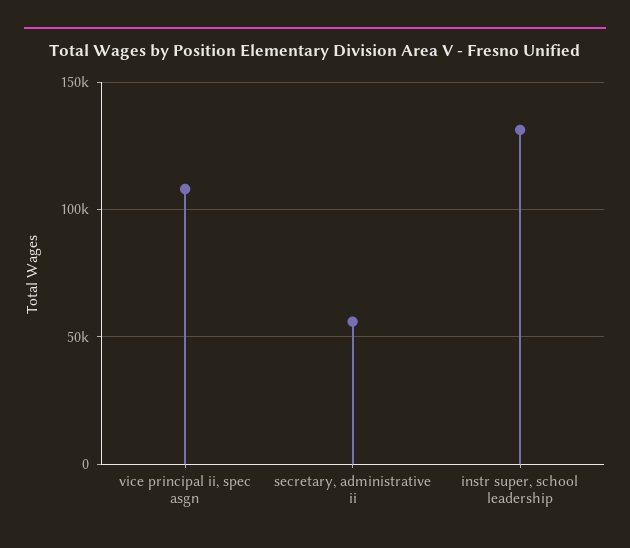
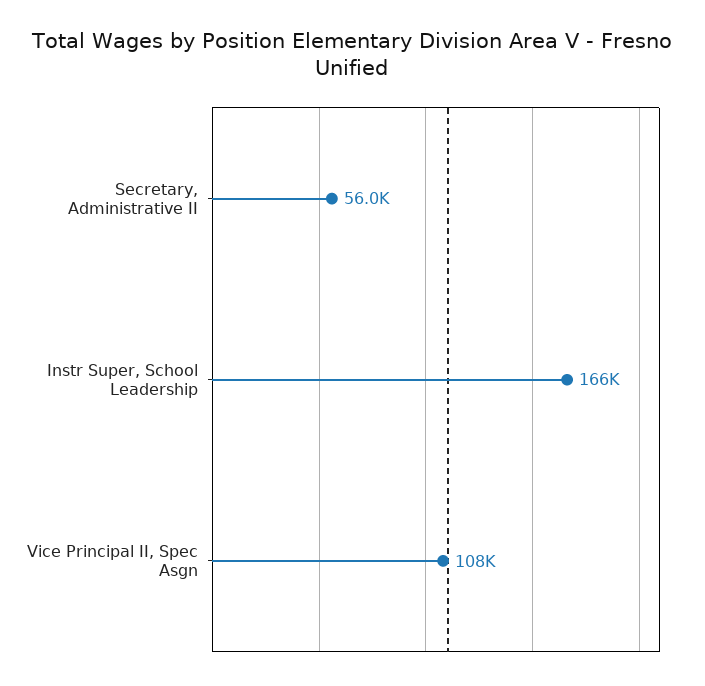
instr super, school leadership: 130000 -> 166000

